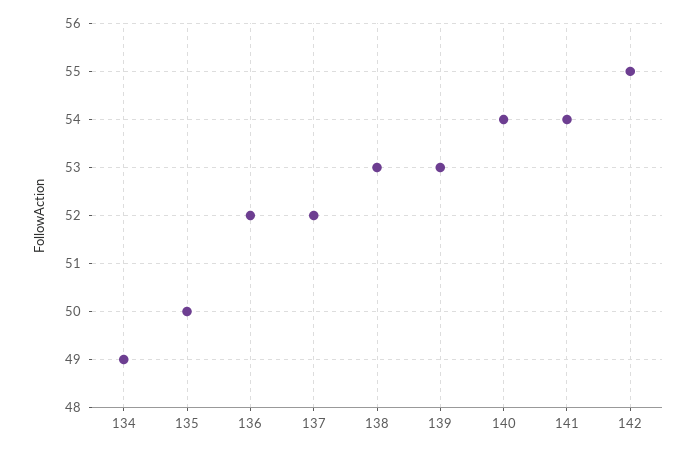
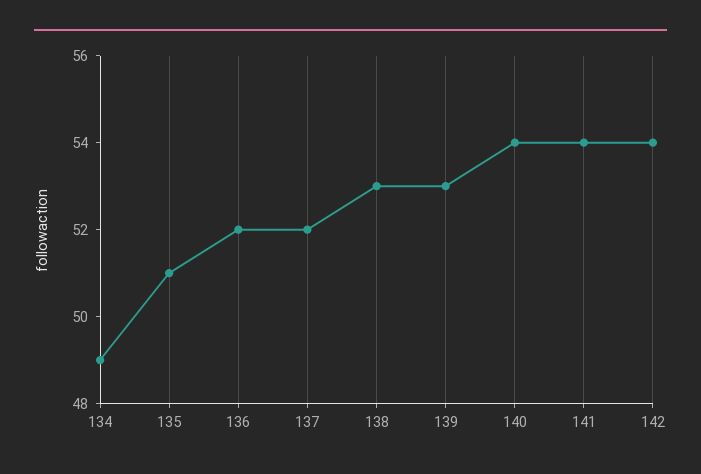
135: 50 -> 51
142: 55 -> 54

